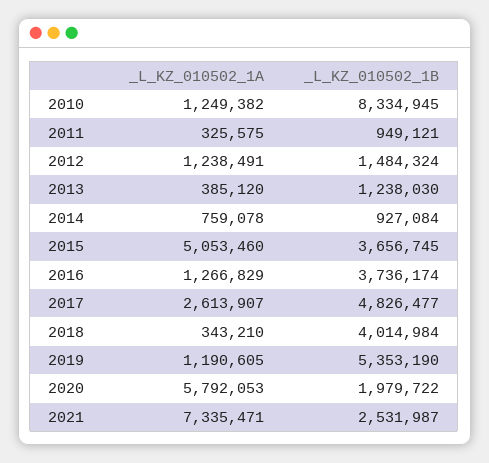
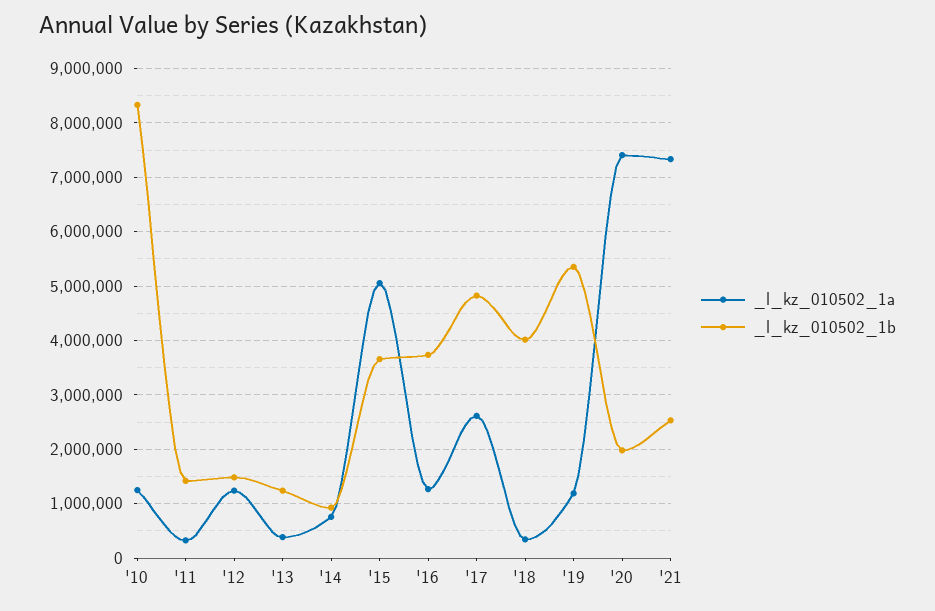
_L_KZ_010502_1B, 2011: 949121 -> 1400000
_L_KZ_010502_1A, 2020: 5792053 -> 7400000

